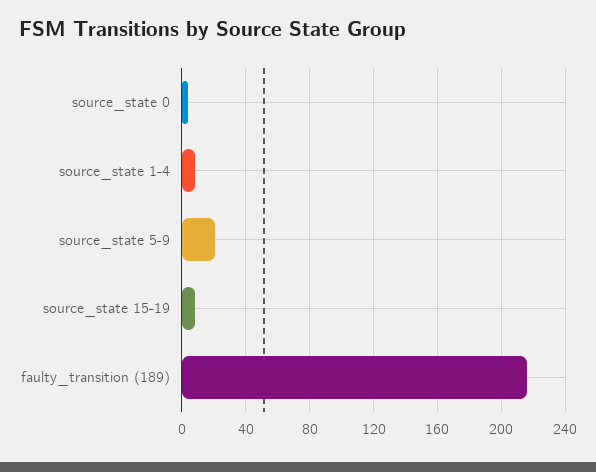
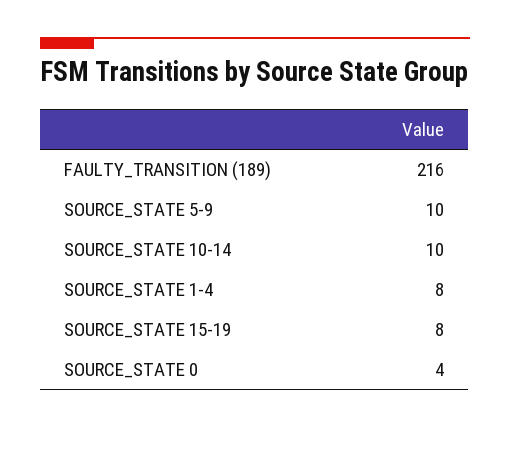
source_state 5-9: 20 -> 10
SOURCE_STATE 10-14: none -> 10

